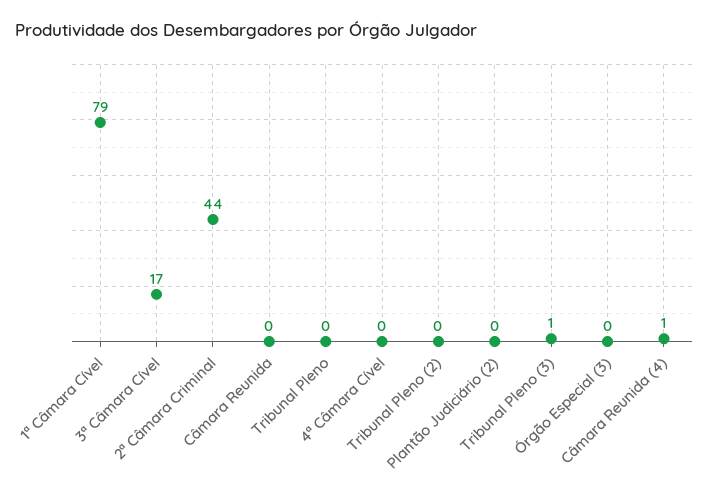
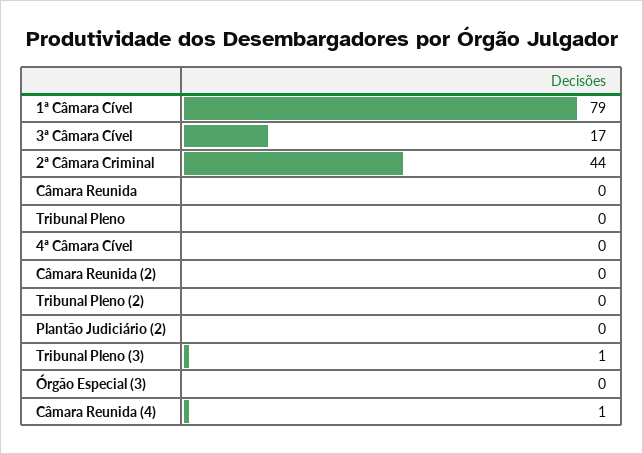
Câmara Reunida (2): none -> 0

